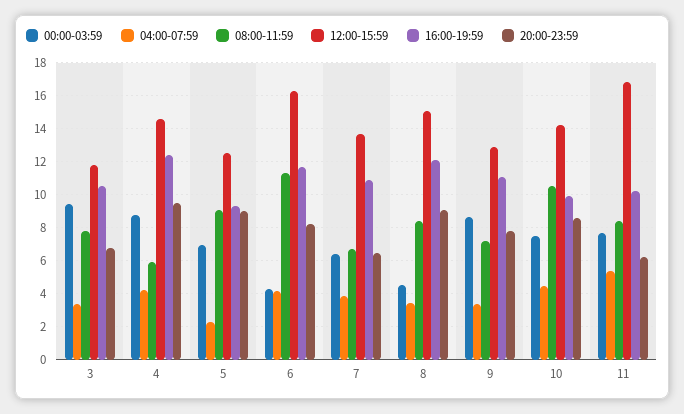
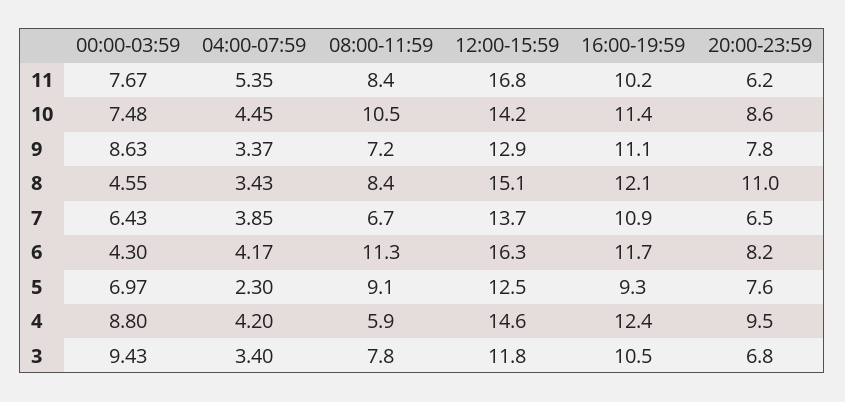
20:00-23:59, 5: 9 -> 7.6
20:00-23:59, 8: 9 -> 11
16:00-19:59, 10: 10 -> 11.4

